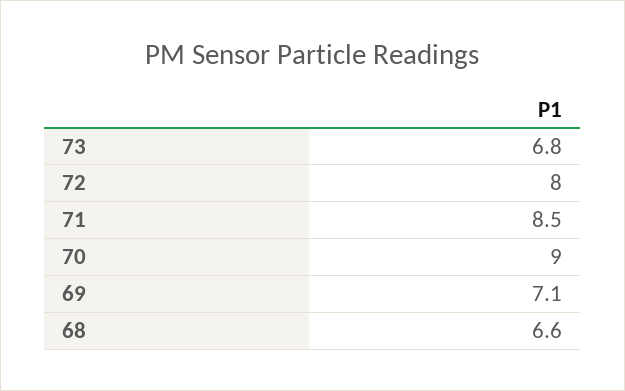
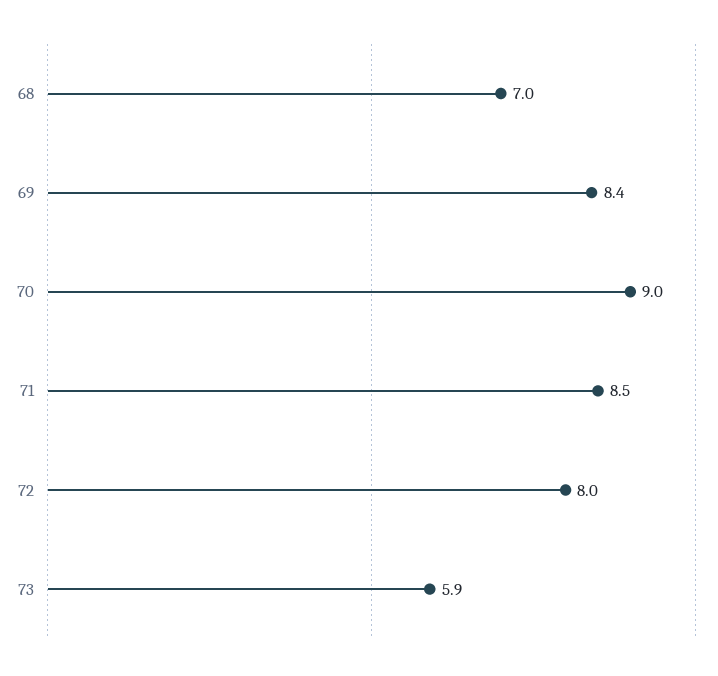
73: 6.8 -> 5.9
69: 7.1 -> 8.4
68: 6.6 -> 7

